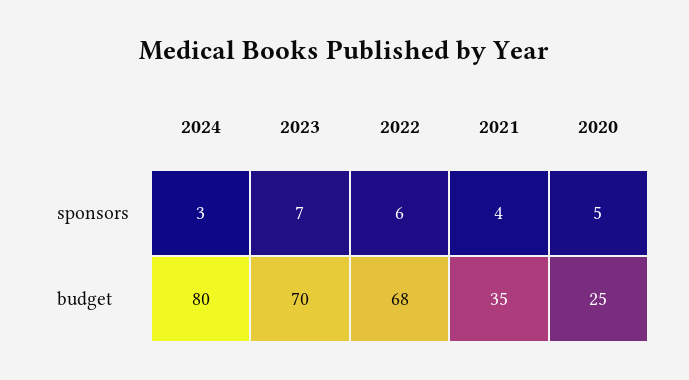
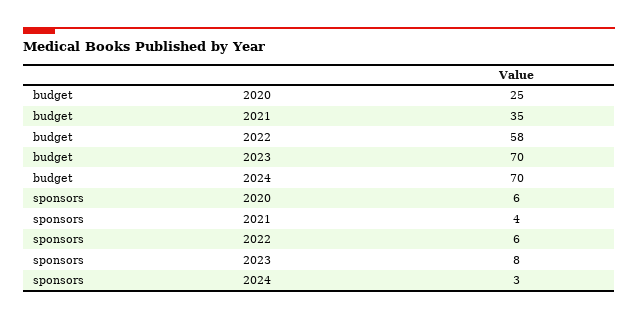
2023, sponsors: 7 -> 8
2020, sponsors: 5 -> 6
2024, budget: 80 -> 70
2022, budget: 68 -> 58

